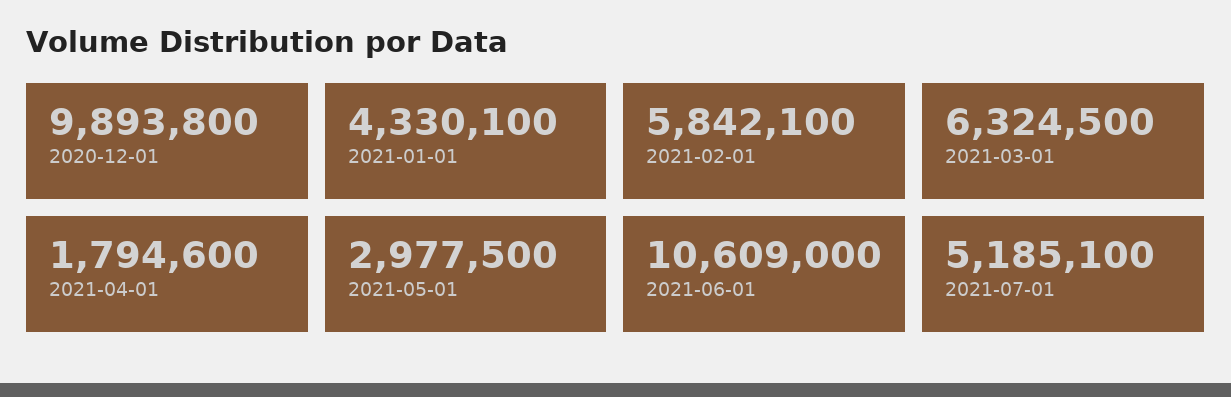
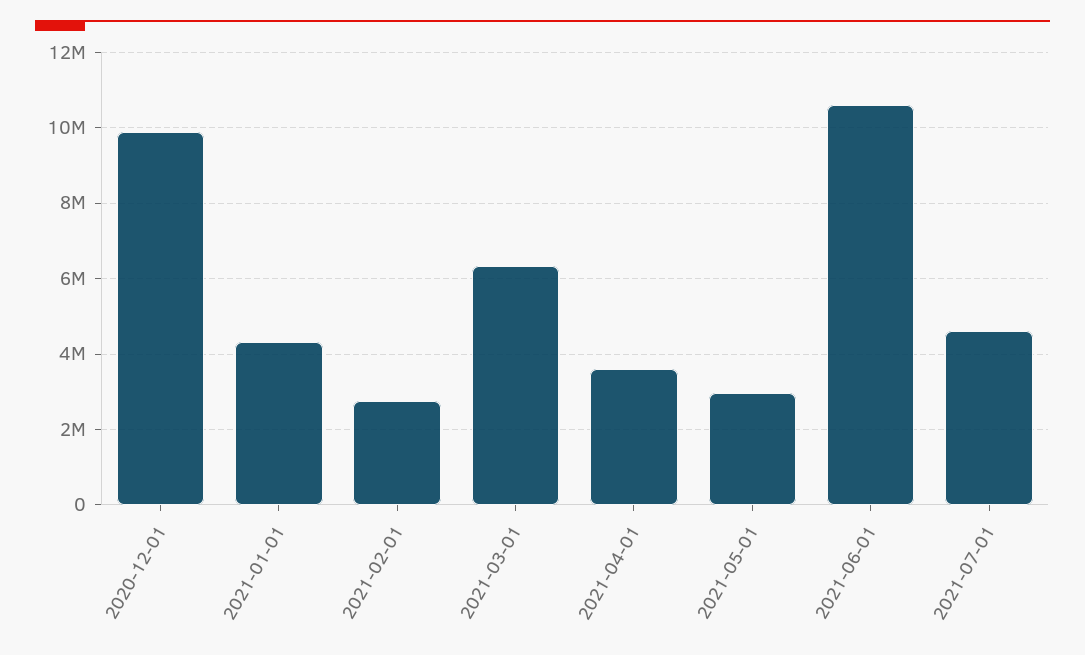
2021-02-01: 5842100 -> 2800000
2021-04-01: 1794600 -> 3600000
2021-07-01: 5185100 -> 4600000

